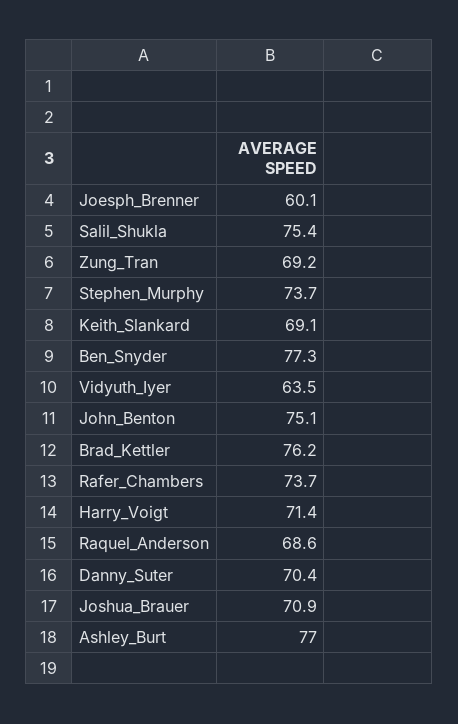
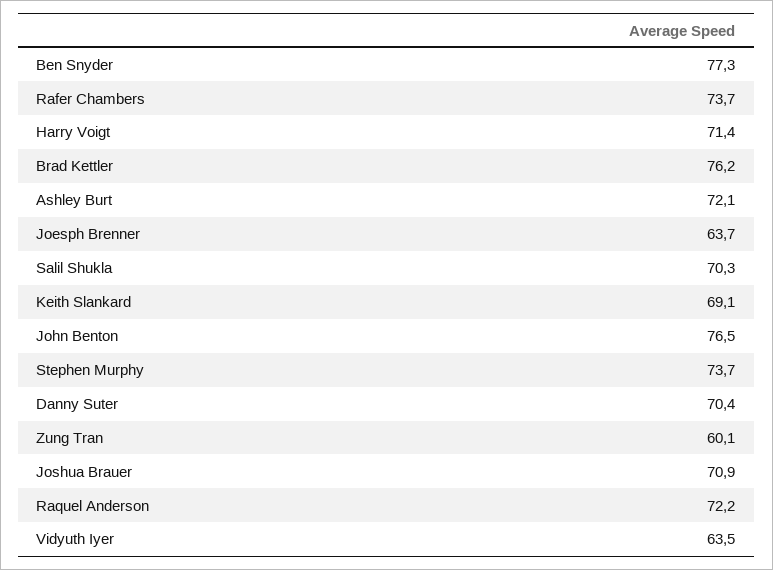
Joesph_Brenner: 60.1 -> 63.7
Salil_Shukla: 75.4 -> 70.3
Zung_Tran: 69.2 -> 60.1
John_Benton: 75.1 -> 76.5
Raquel_Anderson: 68.6 -> 72.2
Ashley_Burt: 77 -> 72.1

